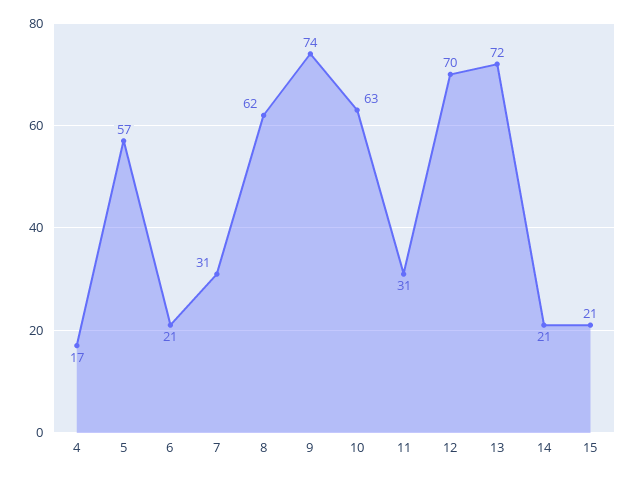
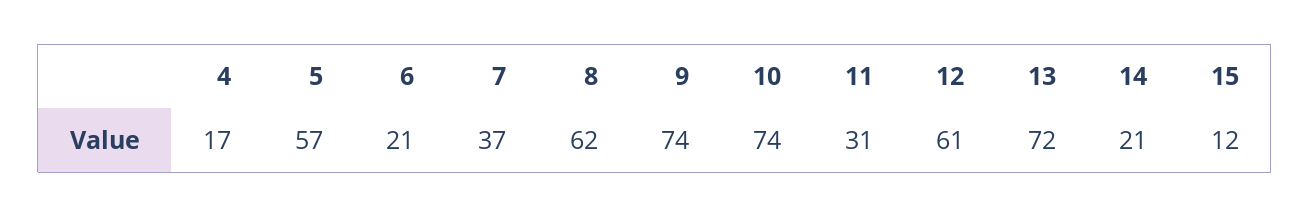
7: 31 -> 37
10: 63 -> 74
12: 70 -> 61
15: 21 -> 12

